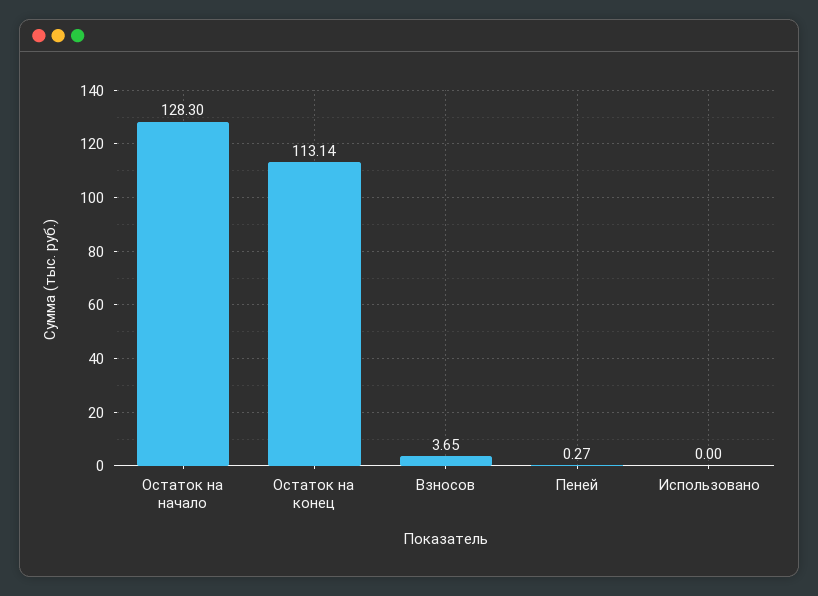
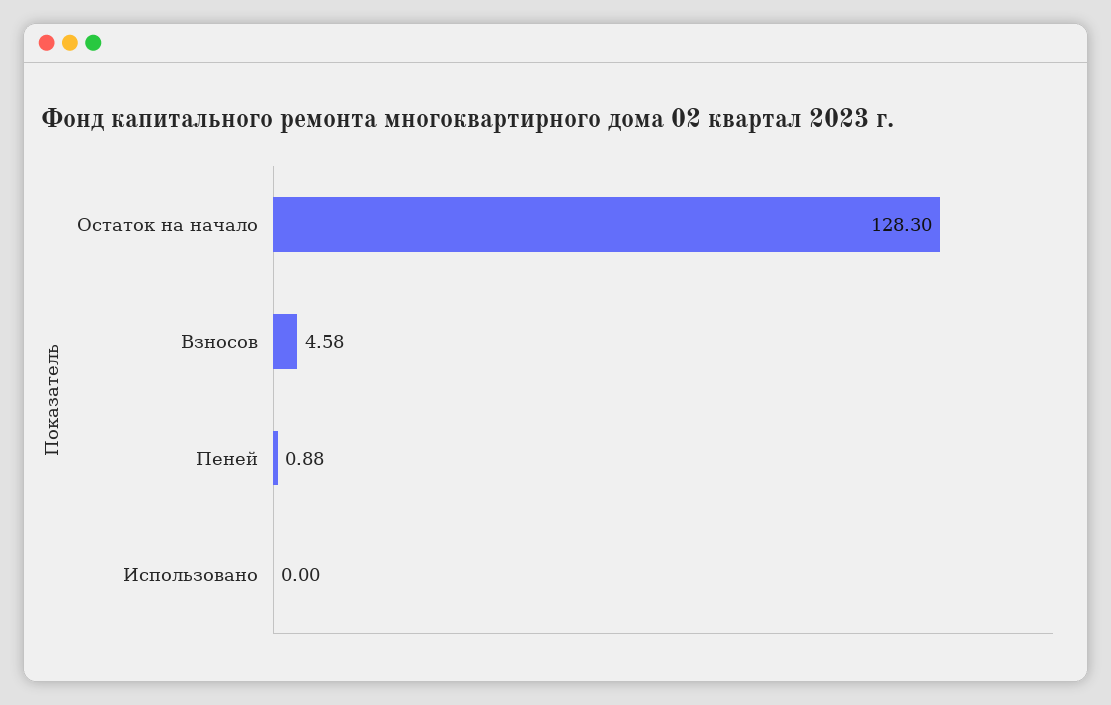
Остаток на конец: 113.14 -> none
Взносов: 3.65 -> 4.58
Пеней: 0.27 -> 0.88

